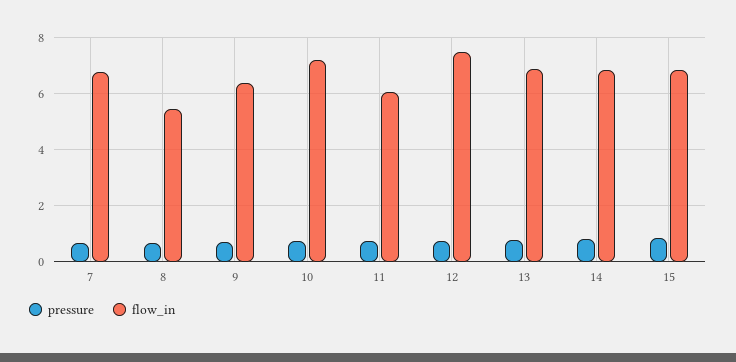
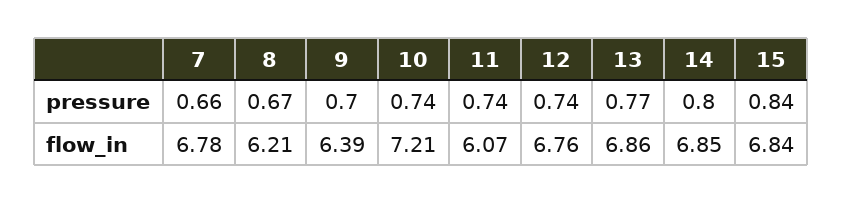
flow_in, 8: 5.5 -> 6.21
flow_in, 12: 7.5 -> 6.76

